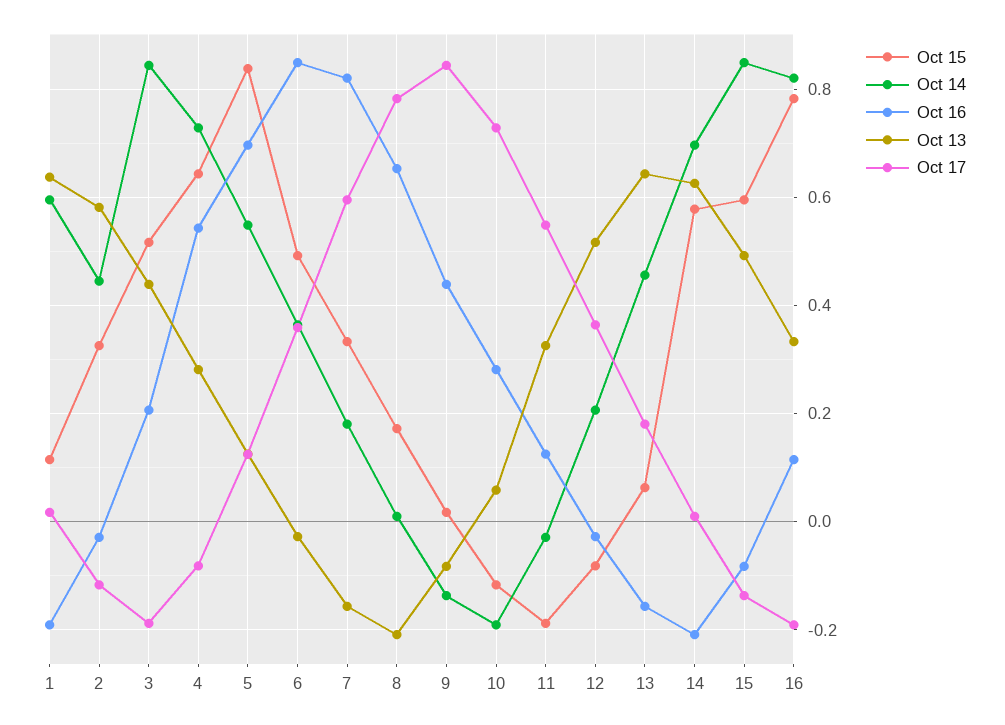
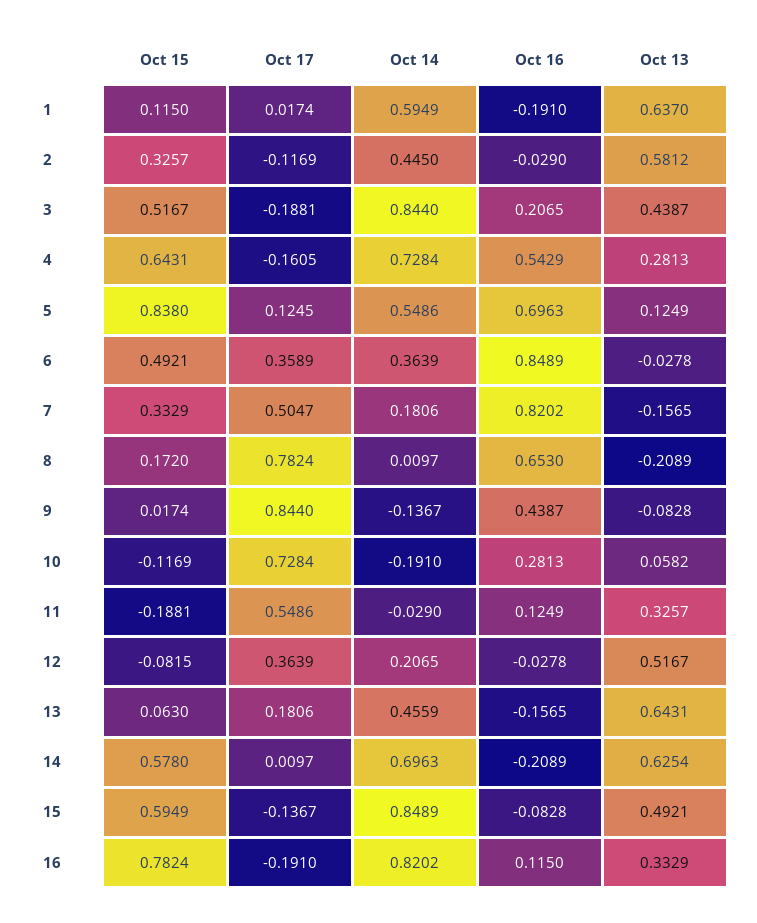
Oct 17, 4: -0.08 -> -0.1605
Oct 17, 7: 0.6 -> 0.5047

